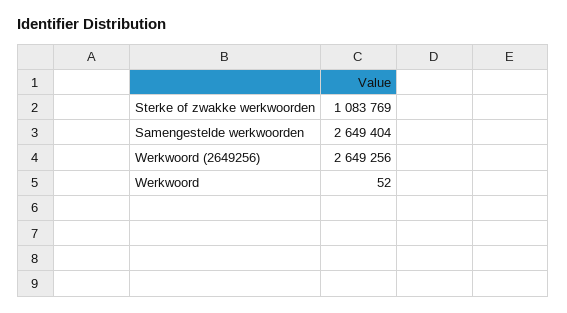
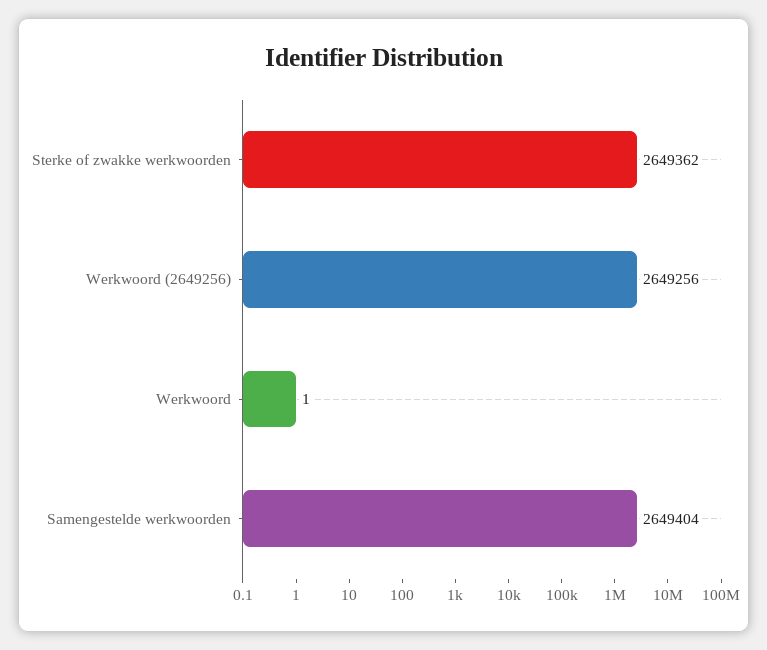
Sterke of zwakke werkwoorden: 1083769 -> 2649362
Werkwoord: 52 -> 1

